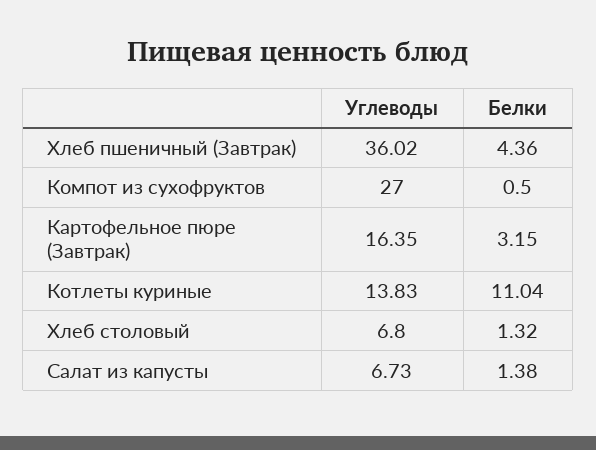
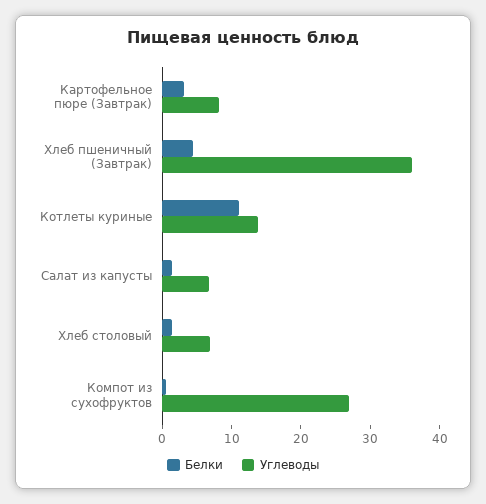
Углеводы, Картофельное пюре (Завтрак): 16.35 -> 8

